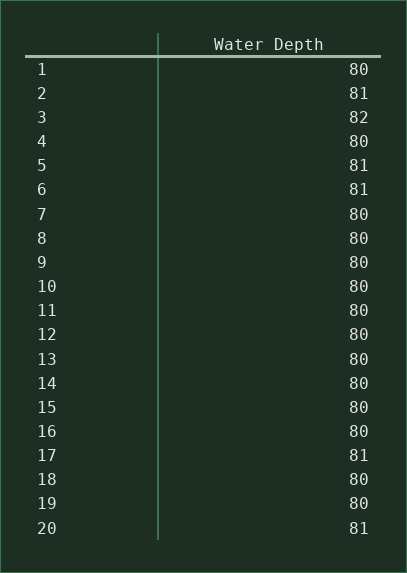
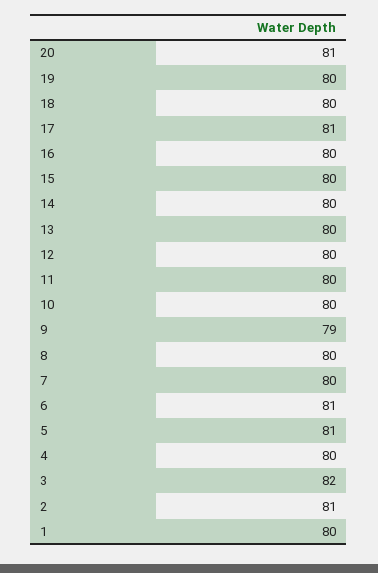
9: 80 -> 79

